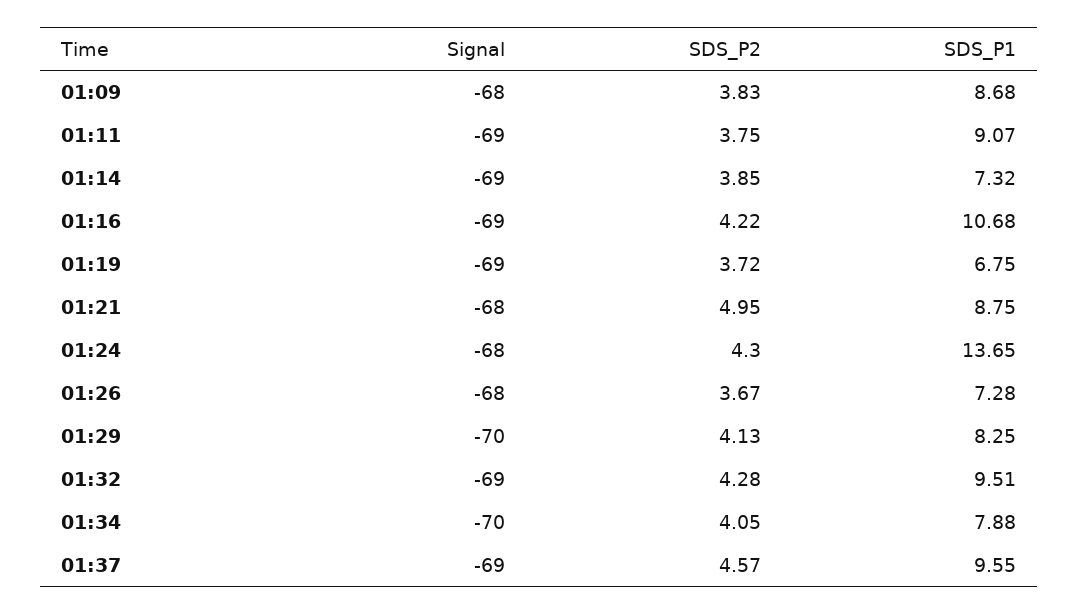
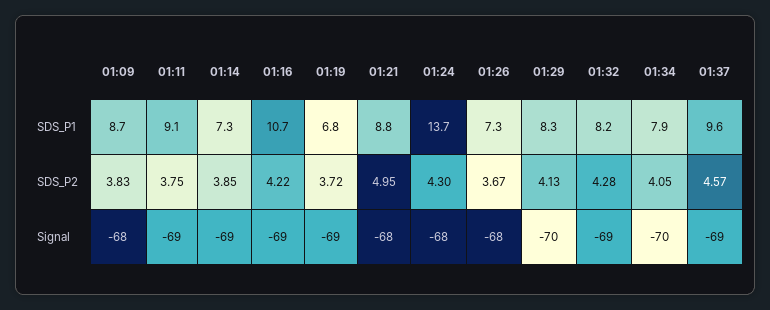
SDS_P1, 01:32: 9.51 -> 8.2

